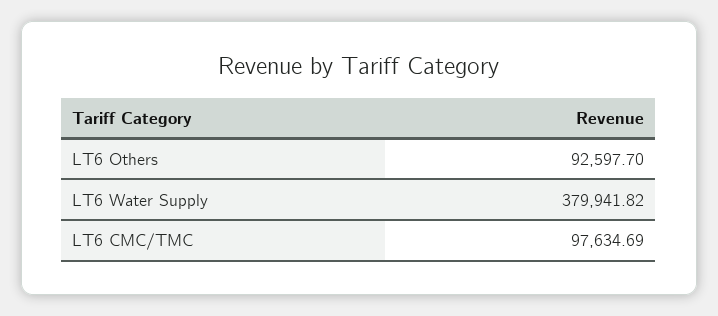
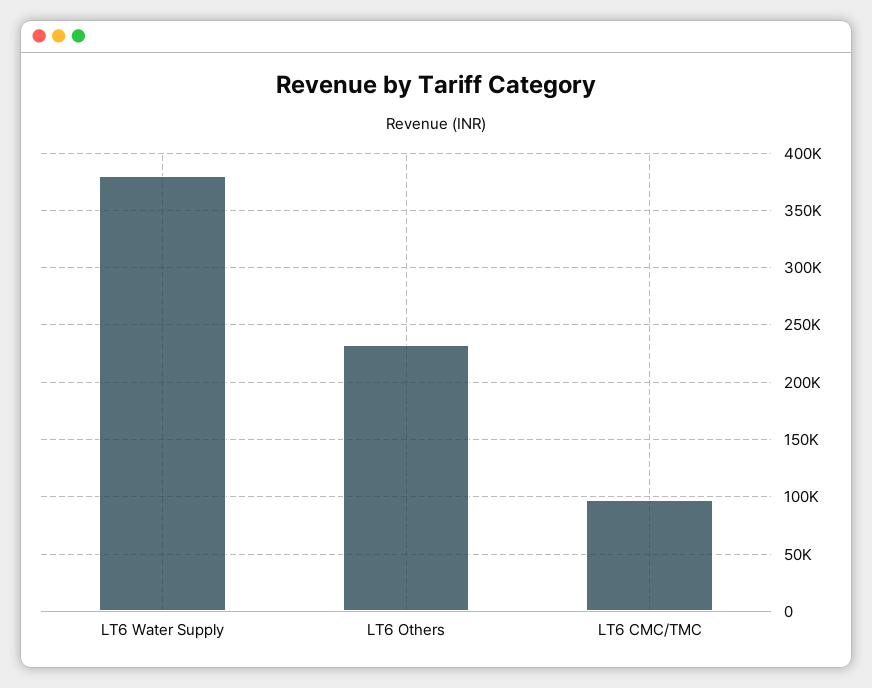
LT6 Others: 92597.7 -> 230000

